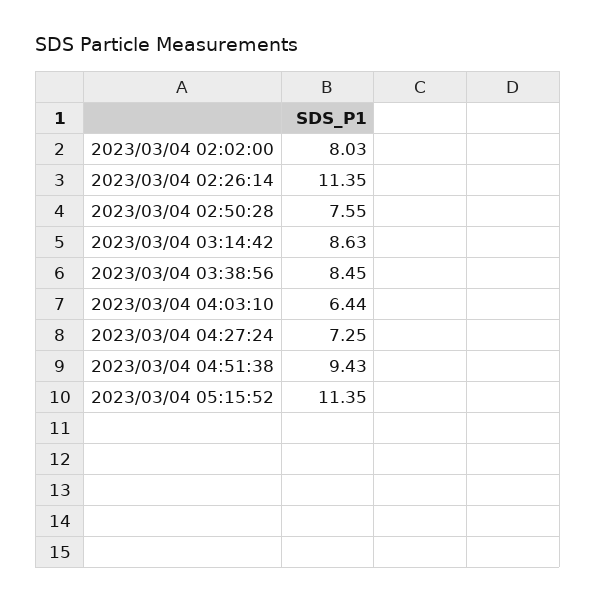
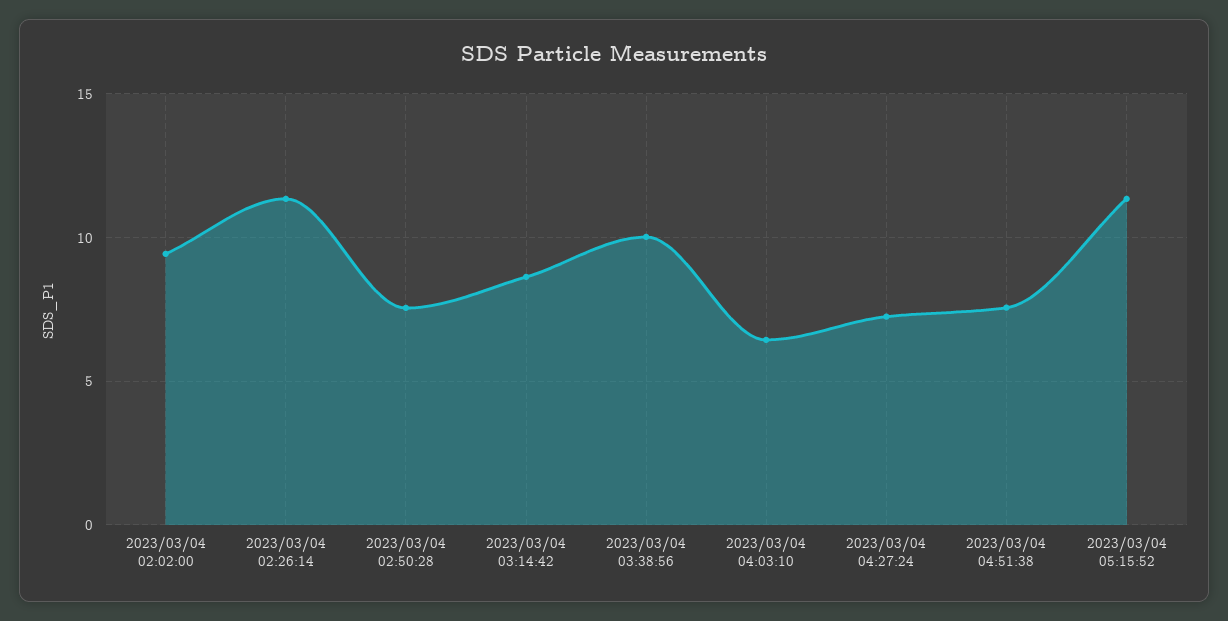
2023/03/04 02:02:00: 8.03 -> 9.5
2023/03/04 03:38:56: 8.45 -> 10
2023/03/04 04:51:38: 9.43 -> 7.5

